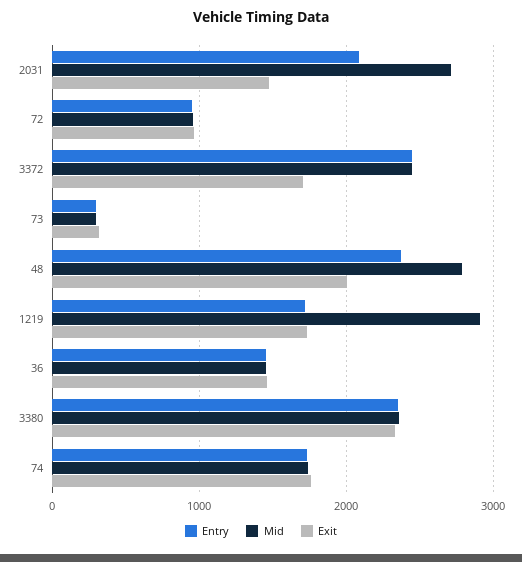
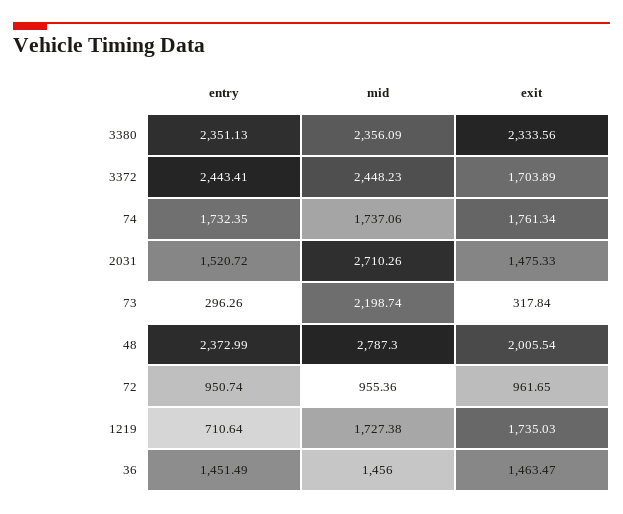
Entry, 2031: 2100 -> 1520.72
Mid, 73: 300 -> 2198.74
Entry, 1219: 1700 -> 710.64
Mid, 1219: 2900 -> 1727.38

